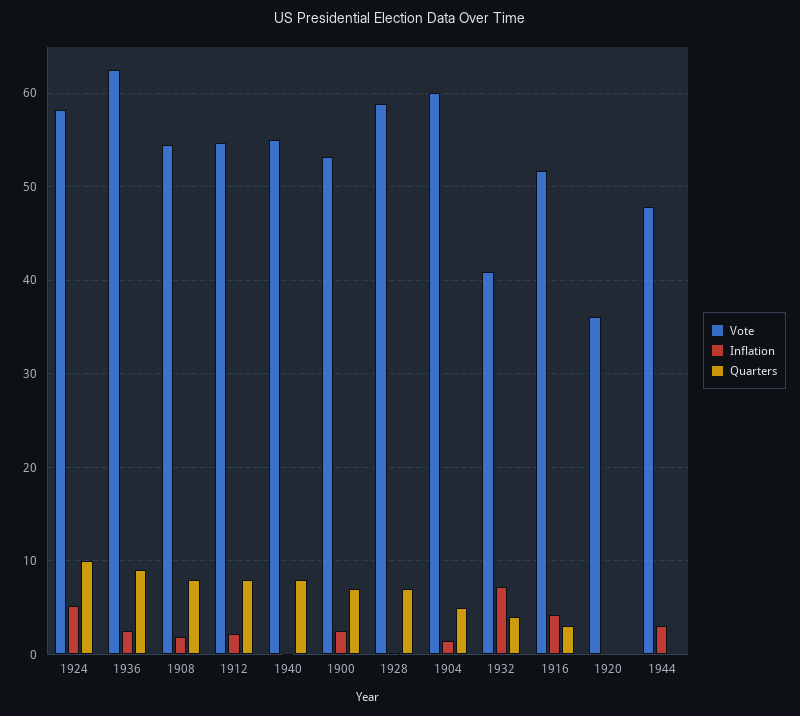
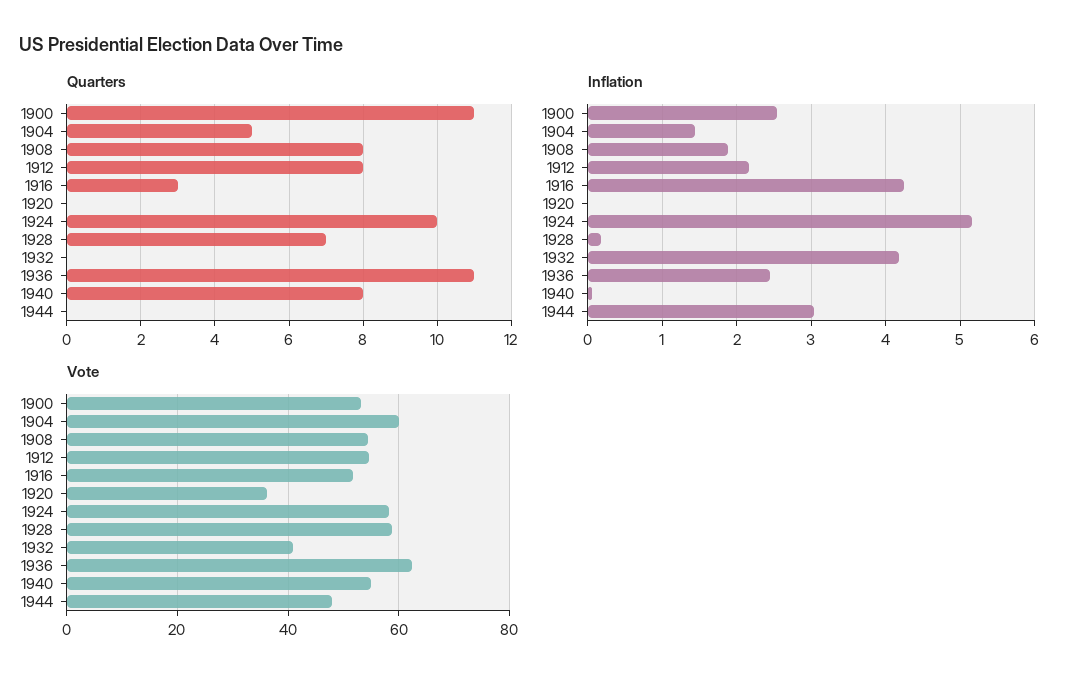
Quarters, 1936: 9 -> 11
Quarters, 1900: 7 -> 11
Inflation, 1932: 7 -> 4.2
Quarters, 1932: 4 -> 0

